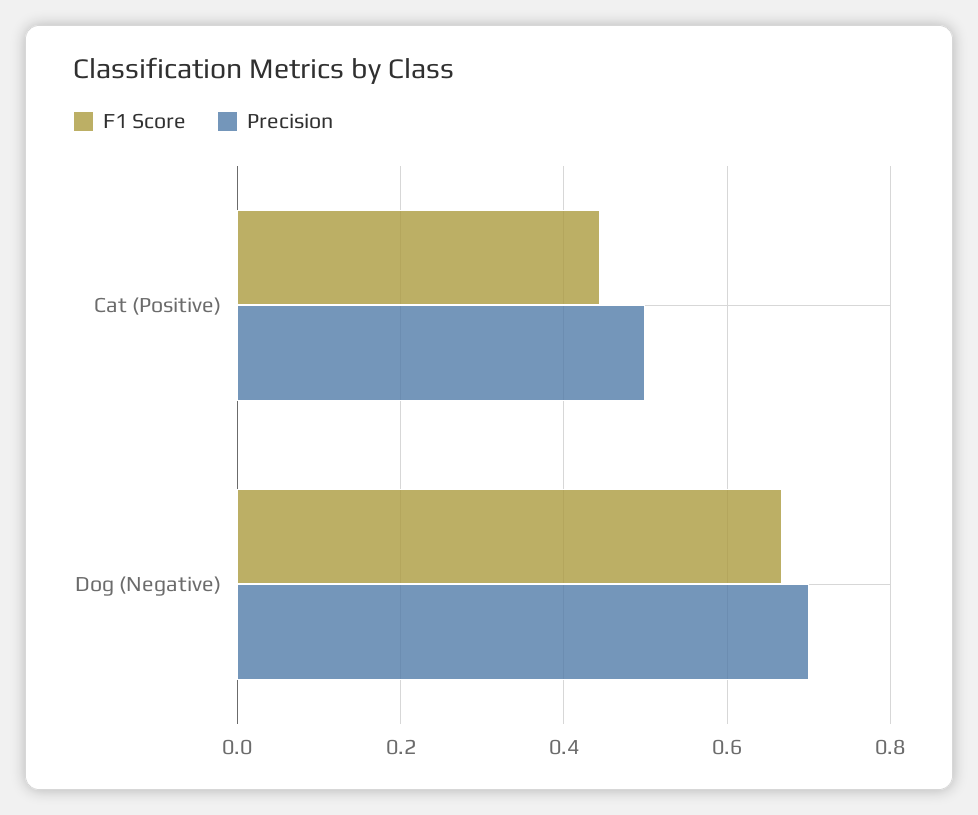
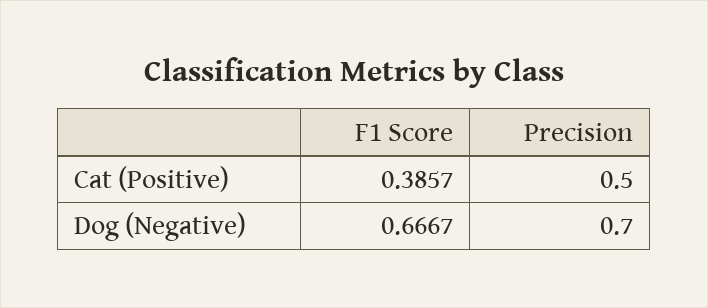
F1 Score, Cat (Positive): 0.44 -> 0.3857

